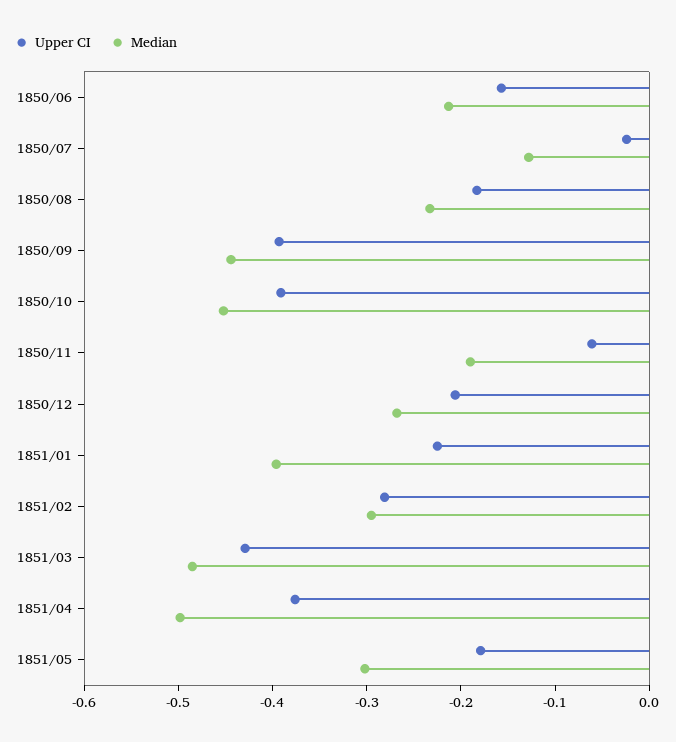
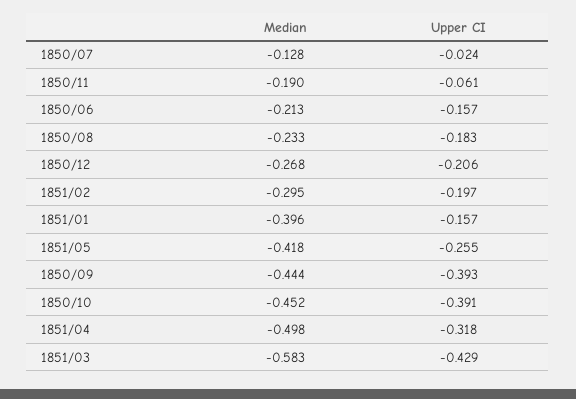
Upper CI, 1851/01: -0.22 -> -0.157
Upper CI, 1851/02: -0.28 -> -0.197
Median, 1851/03: -0.48 -> -0.583
Upper CI, 1851/04: -0.38 -> -0.318
Upper CI, 1851/05: -0.18 -> -0.255
Median, 1851/05: -0.3 -> -0.418

